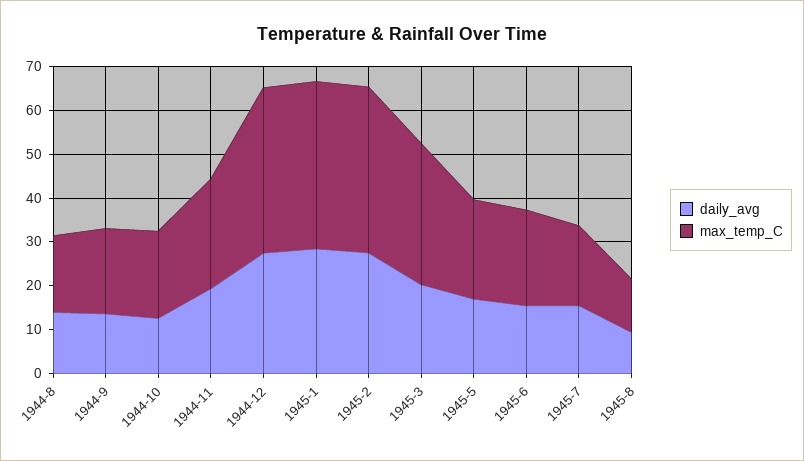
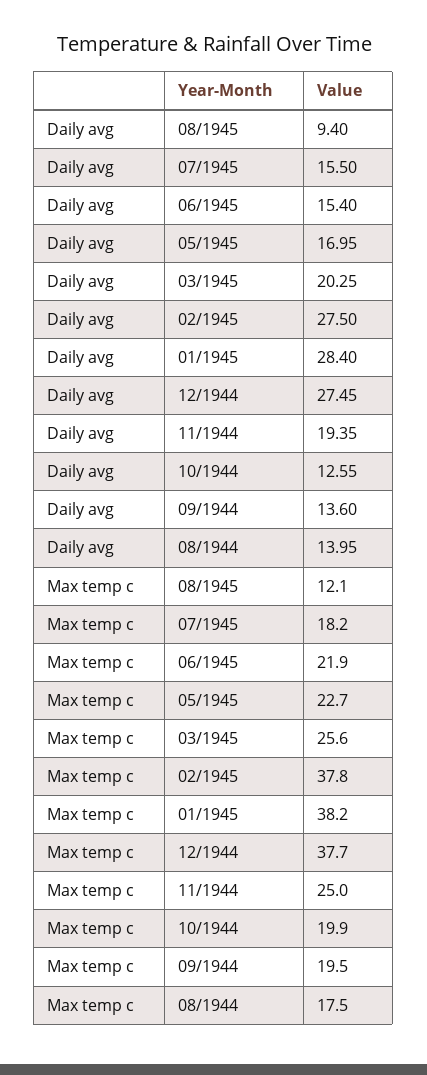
max_temp_C, 1945-3: 32 -> 25.6

